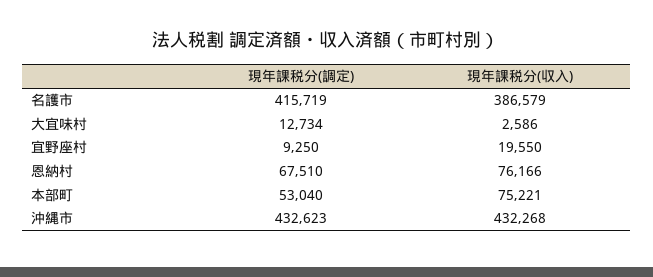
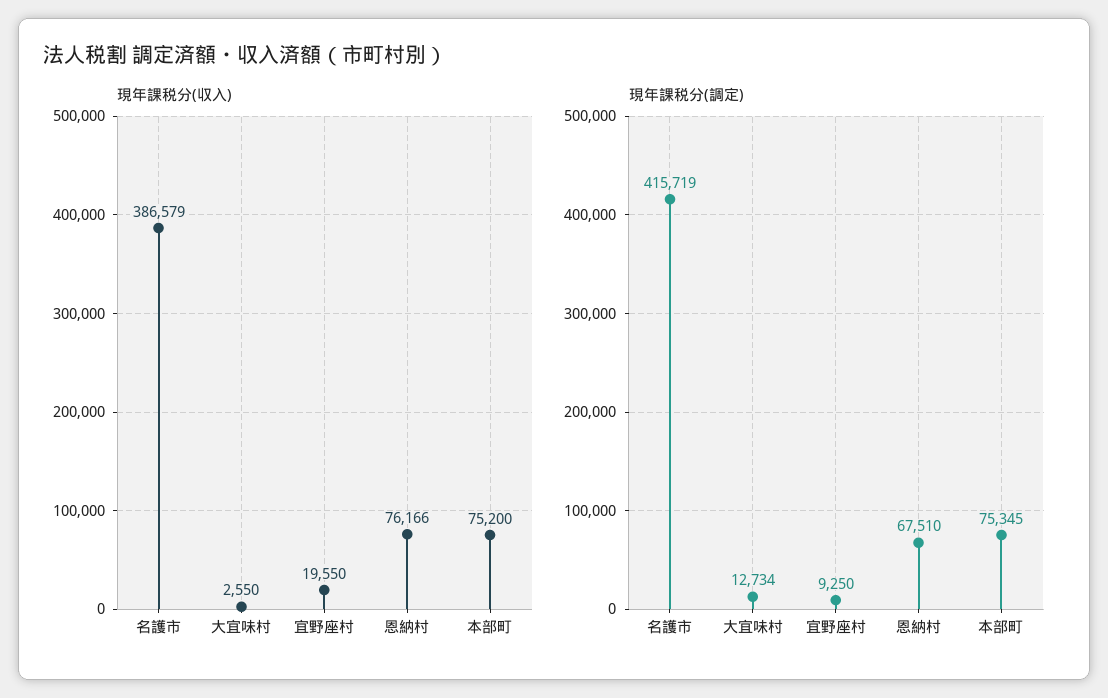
現年課税分(収入), 大宜味村: 2586 -> 2550
現年課税分(調定), 本部町: 53040 -> 75345
現年課税分(収入), 本部町: 75221 -> 75200
現年課税分(調定), 沖縄市: 432623 -> none
現年課税分(収入), 沖縄市: 432268 -> none

